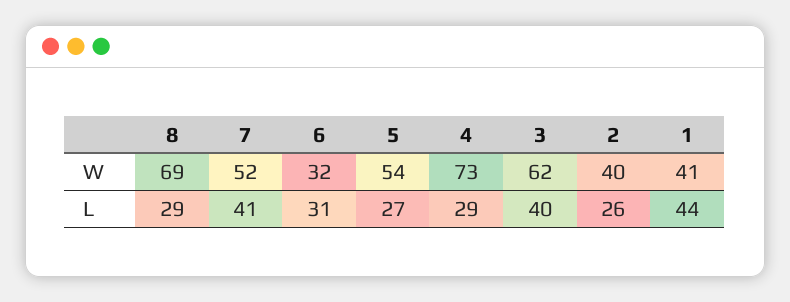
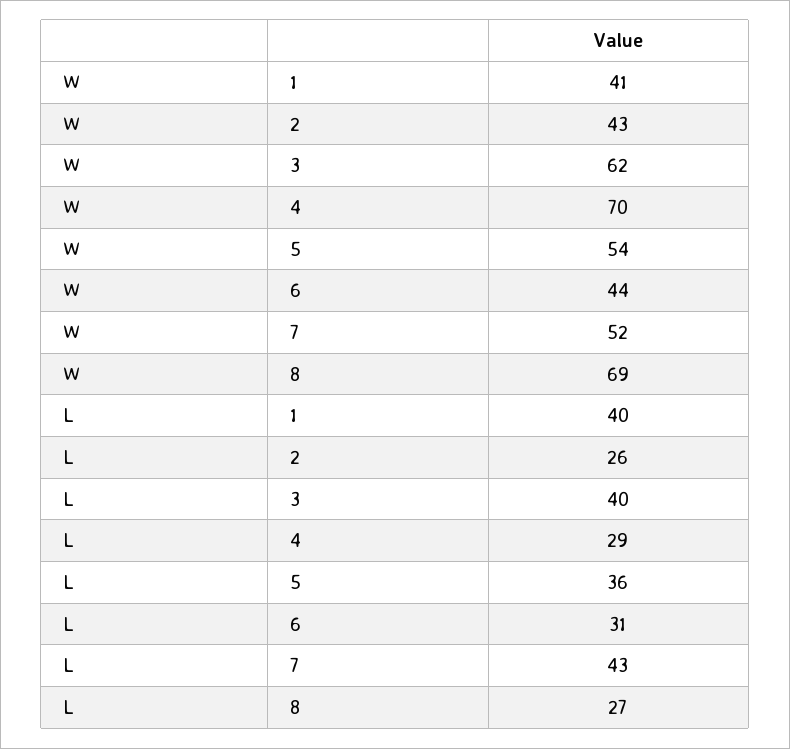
6, W: 32 -> 44
4, W: 73 -> 70
2, W: 40 -> 43
8, L: 29 -> 27
7, L: 41 -> 43
5, L: 27 -> 36
1, L: 44 -> 40

